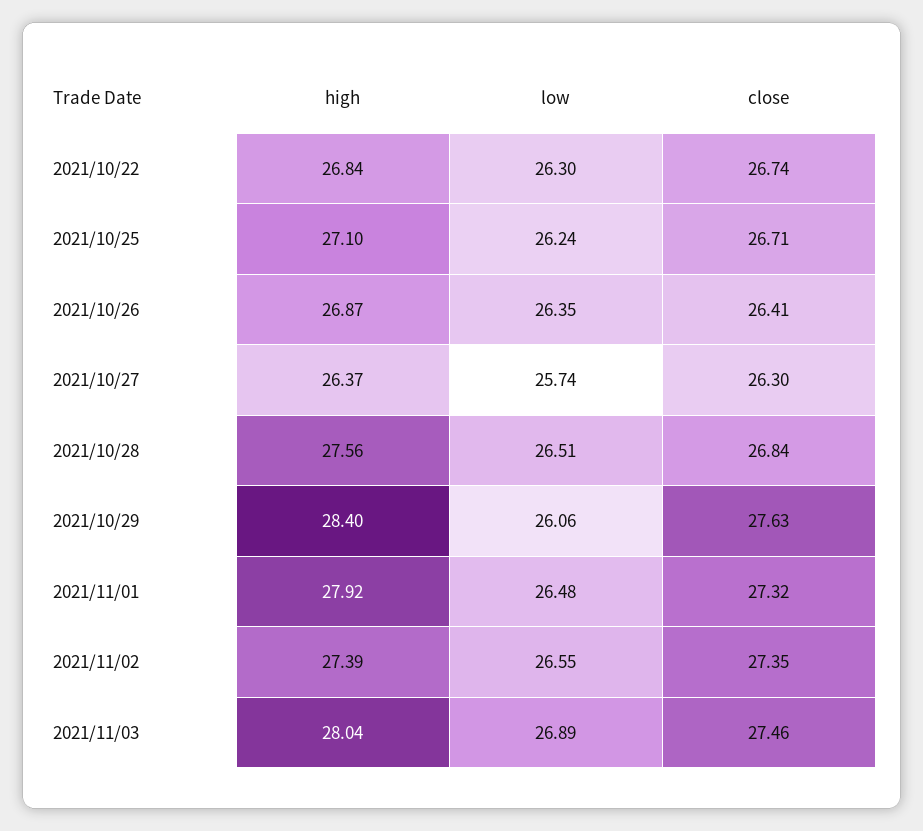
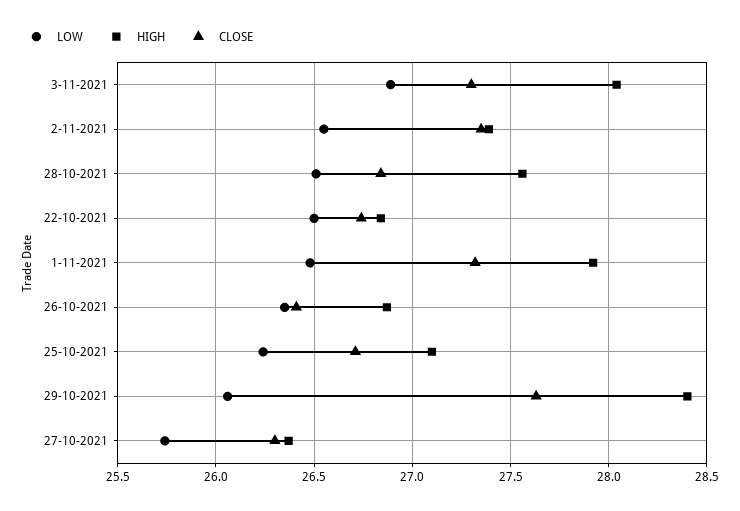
low, 2021/10/22: 26.3 -> 26.5
close, 2021/11/03: 27.46 -> 27.3

